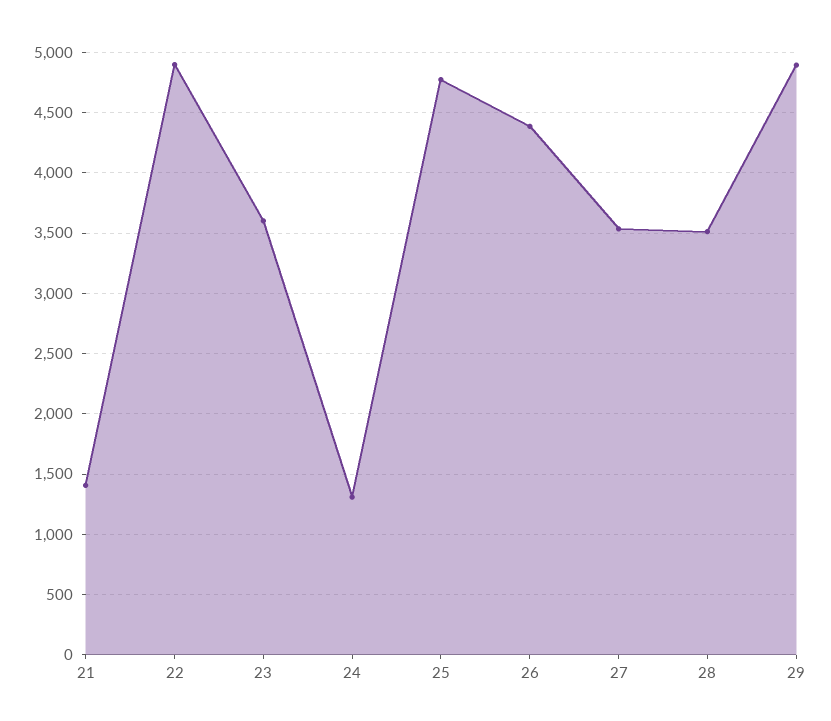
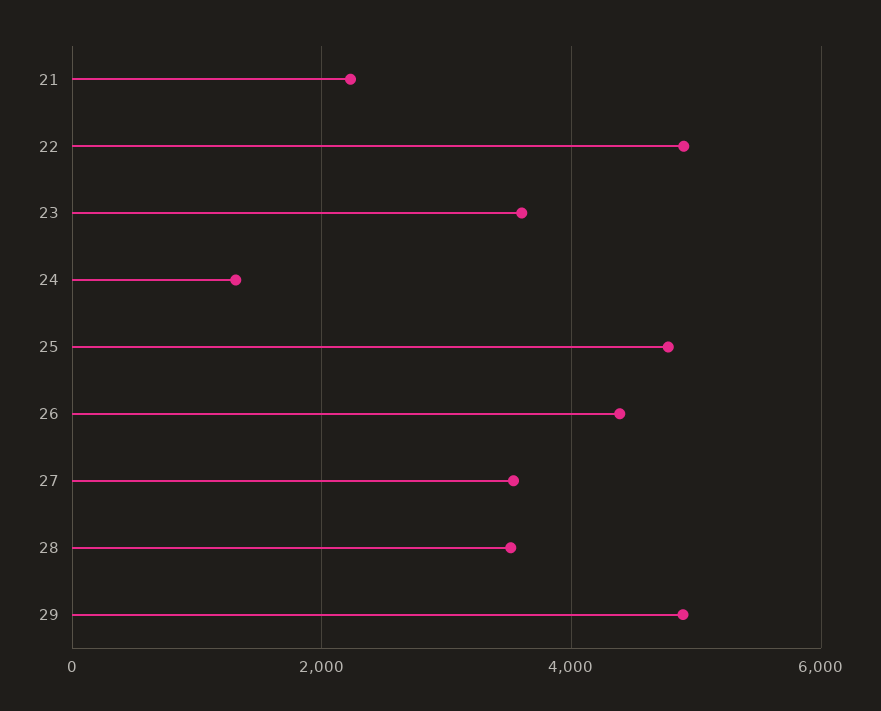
21: 1400 -> 2200

